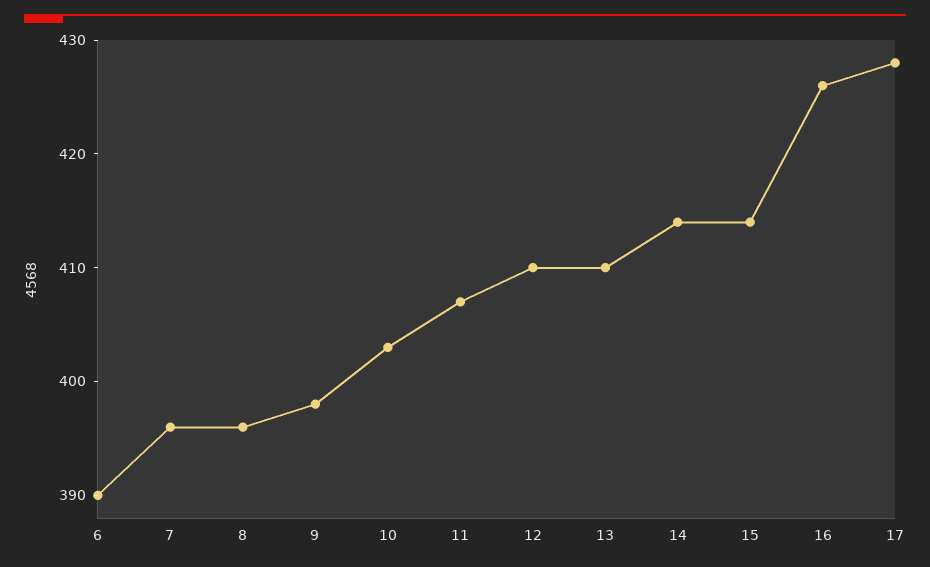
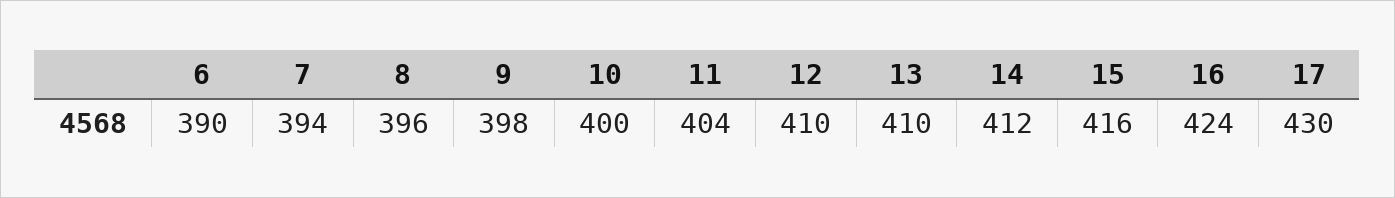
7: 396 -> 394
10: 403 -> 400
11: 407 -> 404
14: 414 -> 412
15: 414 -> 416
16: 426 -> 424
17: 428 -> 430

